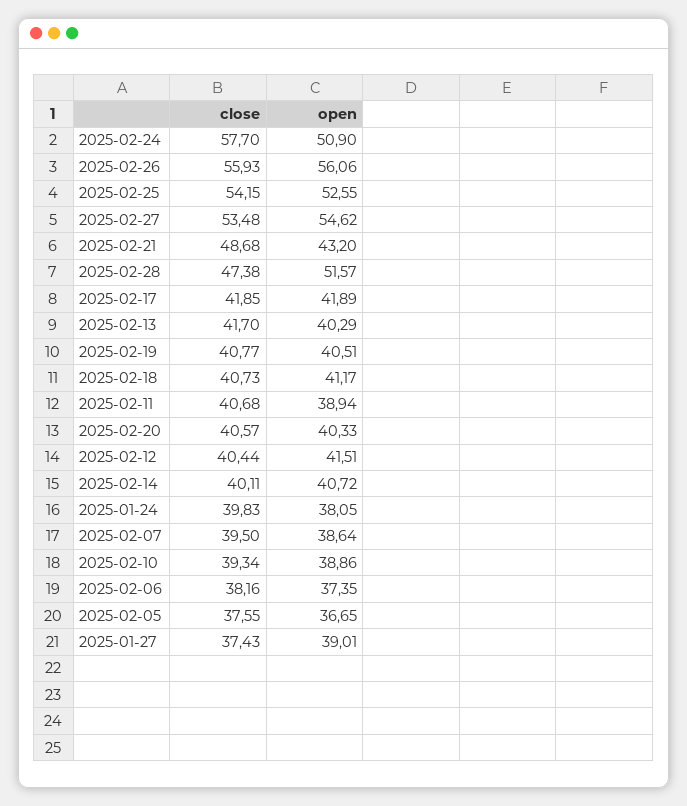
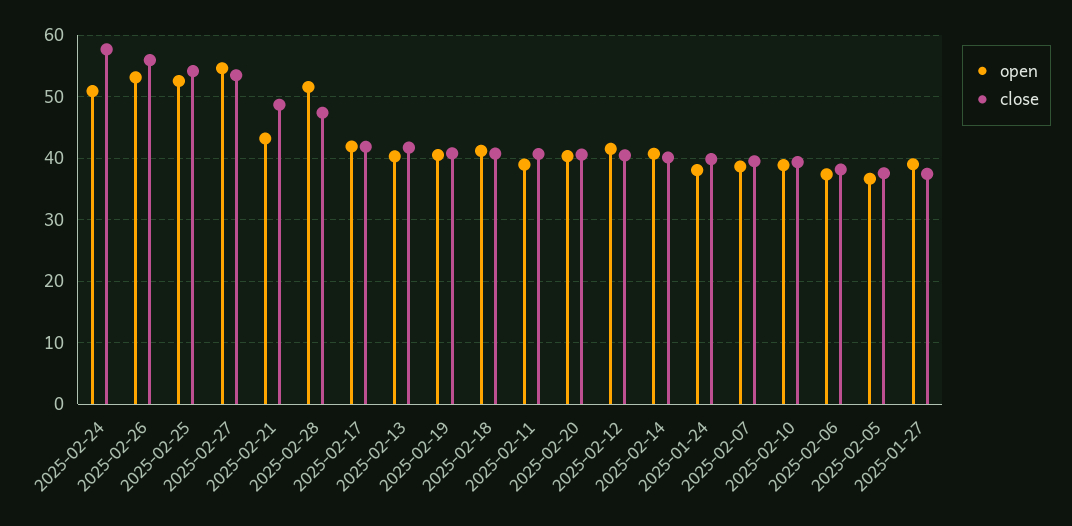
open, 2025-02-26: 56.06 -> 53

